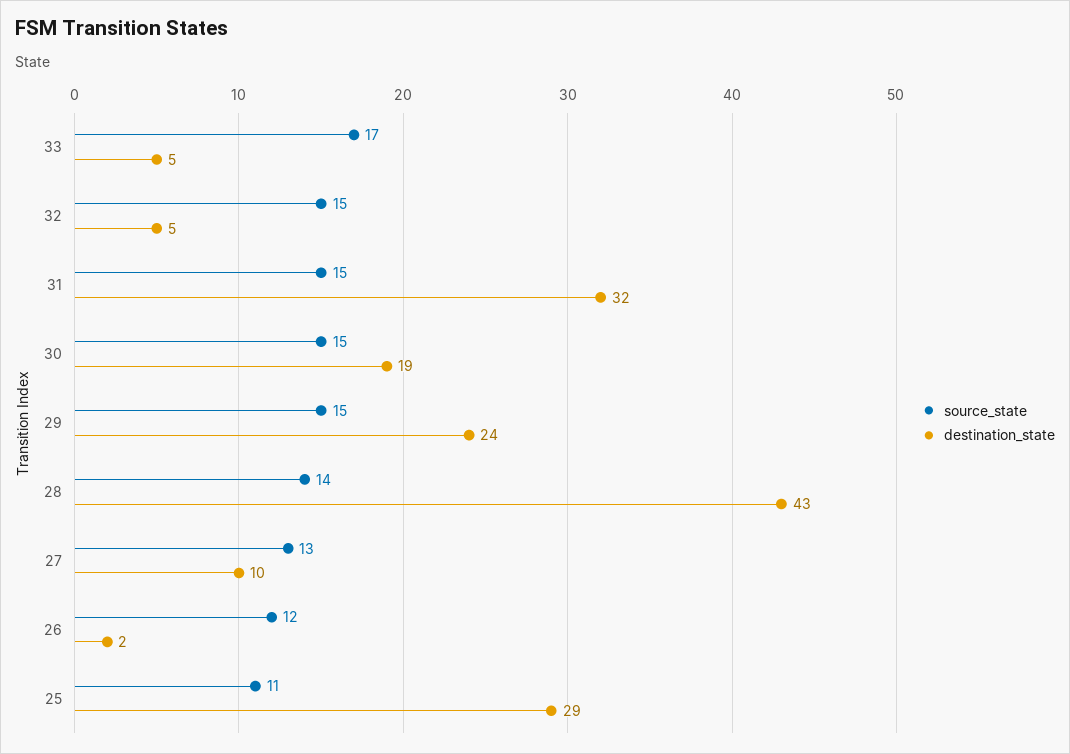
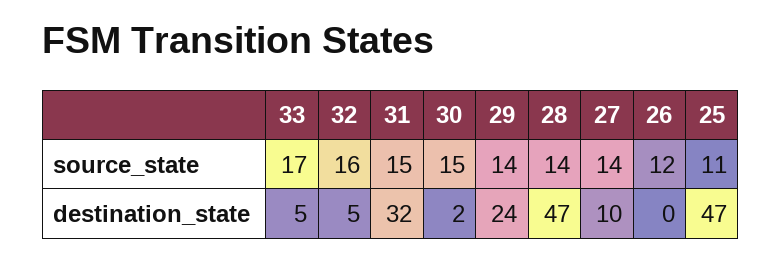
source_state, 32: 15 -> 16
destination_state, 30: 19 -> 2
source_state, 29: 15 -> 14
destination_state, 28: 43 -> 47
source_state, 27: 13 -> 14
destination_state, 26: 2 -> 0
destination_state, 25: 29 -> 47

